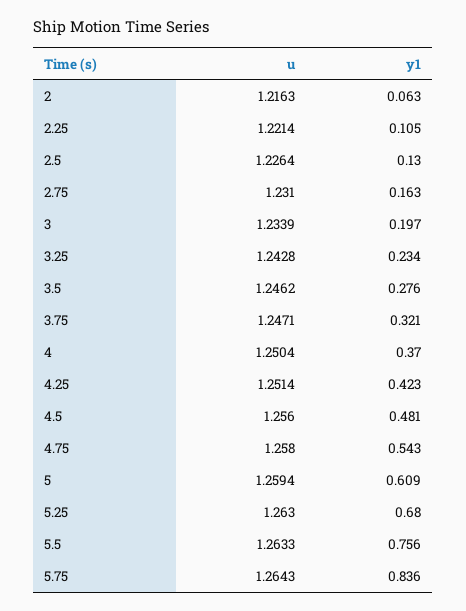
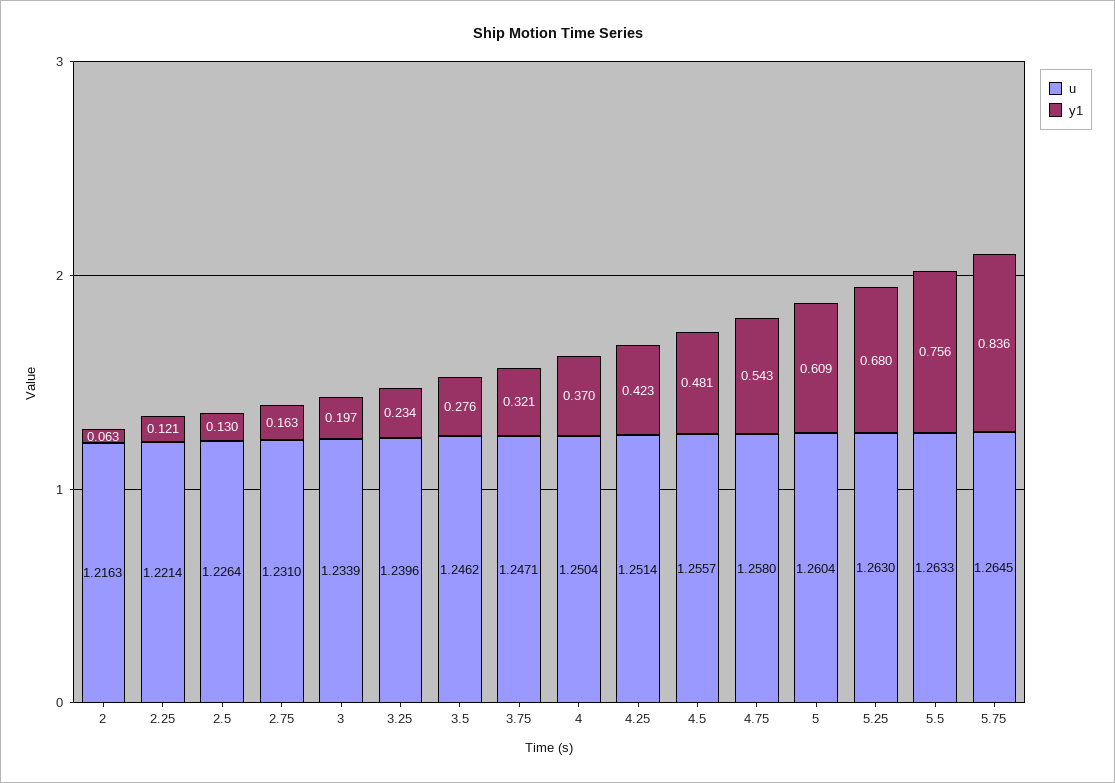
y1, 2.25: 0.105 -> 0.121
u, 3.25: 1.2428 -> 1.2396
u, 4.5: 1.256 -> 1.2557
u, 5: 1.2594 -> 1.2604
u, 5.75: 1.2643 -> 1.2645

